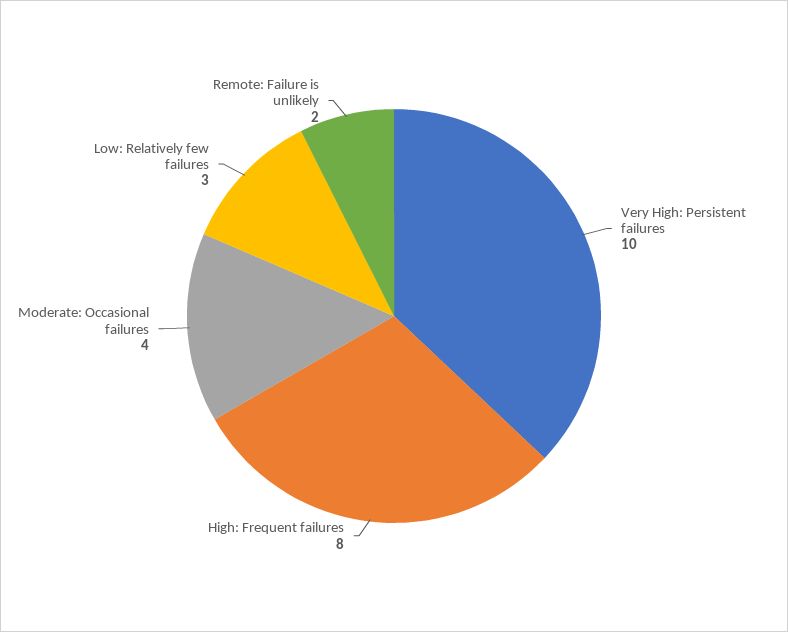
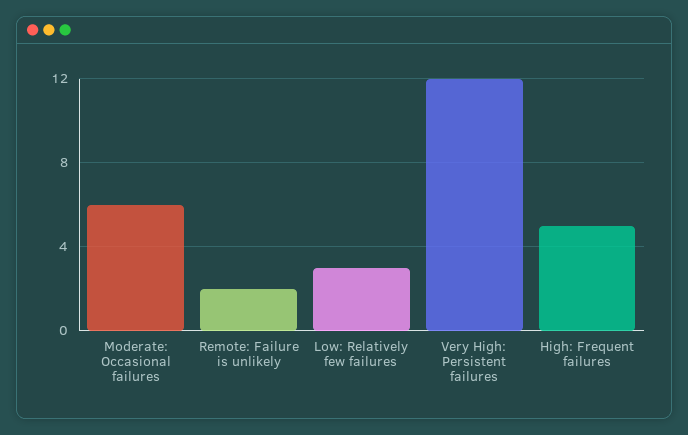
Very High: Persistent failures: 10 -> 12
High: Frequent failures: 8 -> 5
Moderate: Occasional failures: 4 -> 6

